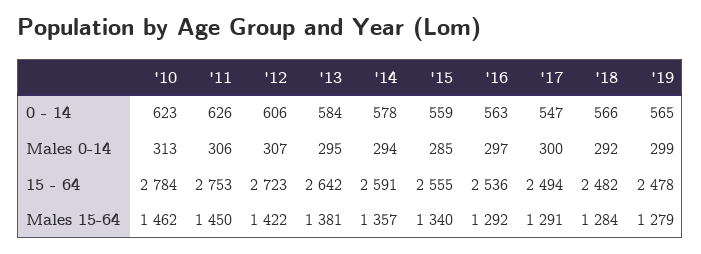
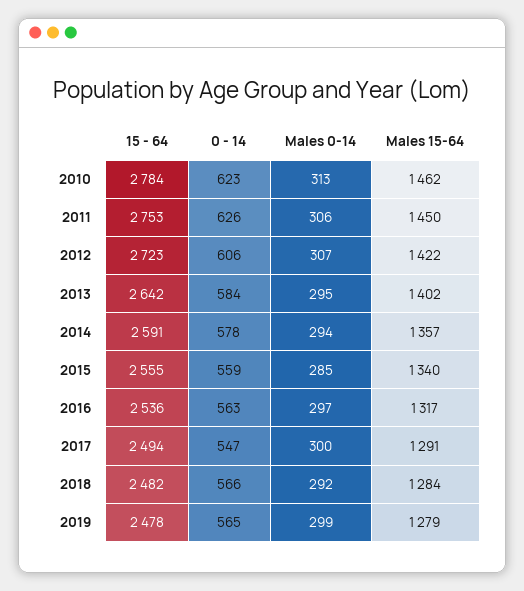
'13, Males 15-64: 1381 -> 1402
'16, Males 15-64: 1292 -> 1317

